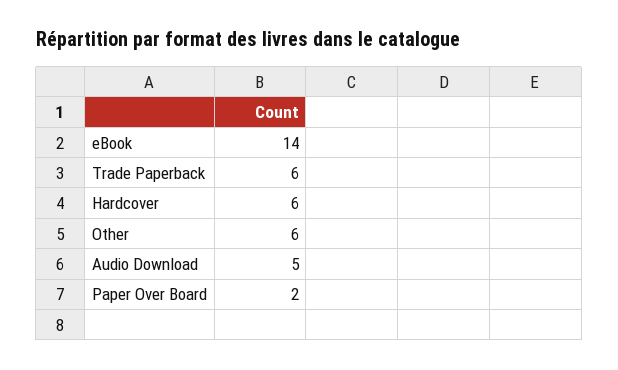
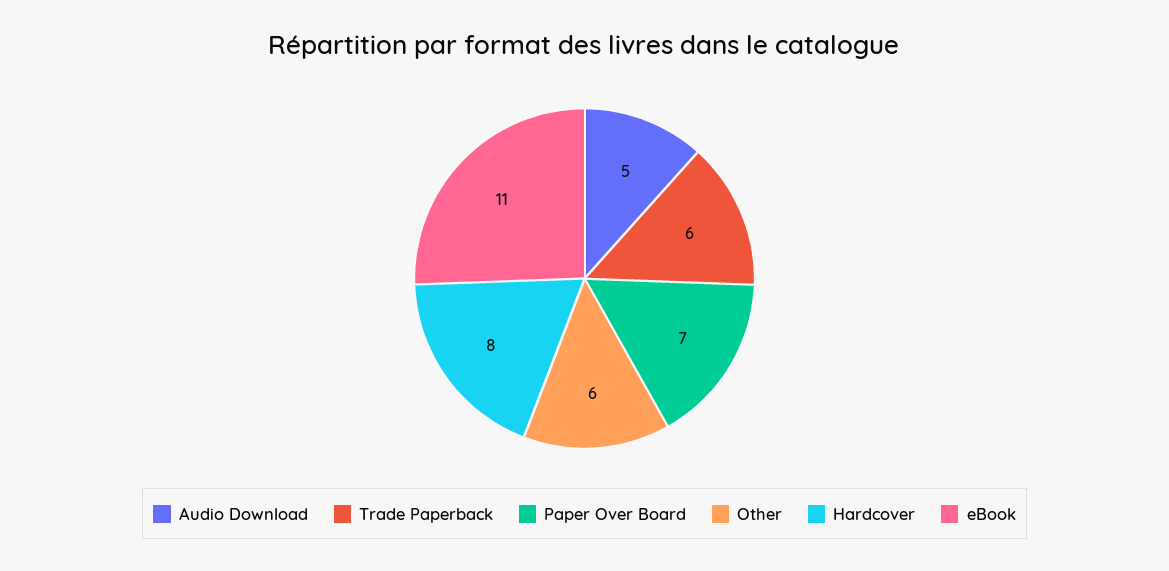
eBook: 14 -> 11
Hardcover: 6 -> 8
Paper Over Board: 2 -> 7

